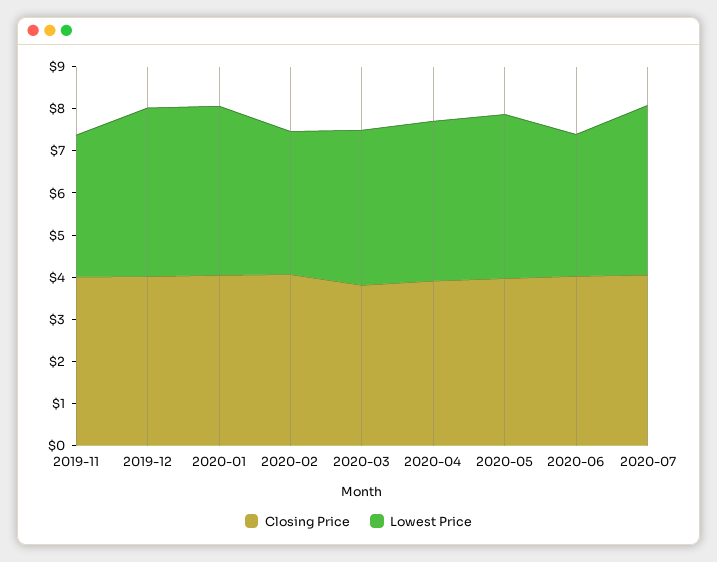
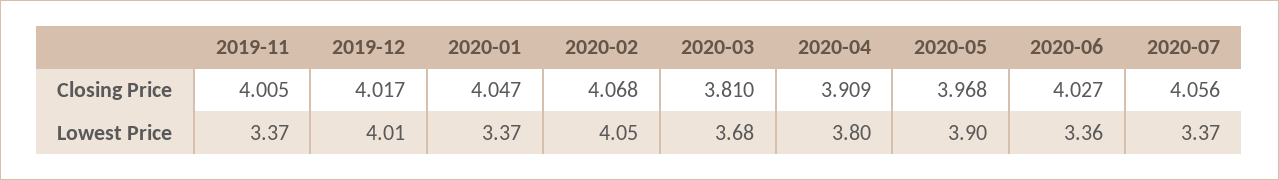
Lowest Price, 2020-01: 4 -> 3.37
Lowest Price, 2020-02: 3.4 -> 4.05
Lowest Price, 2020-07: 4 -> 3.37

